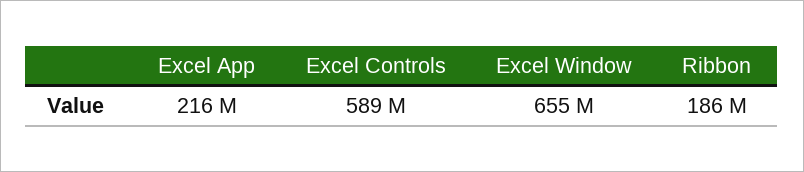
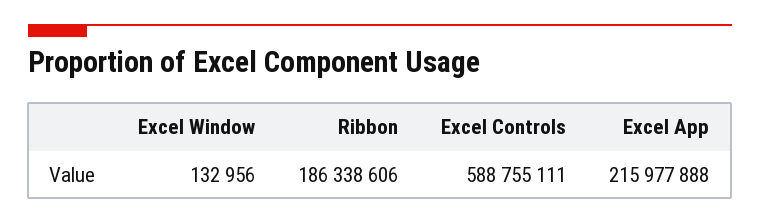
Excel Window: 655000000 -> 132956

